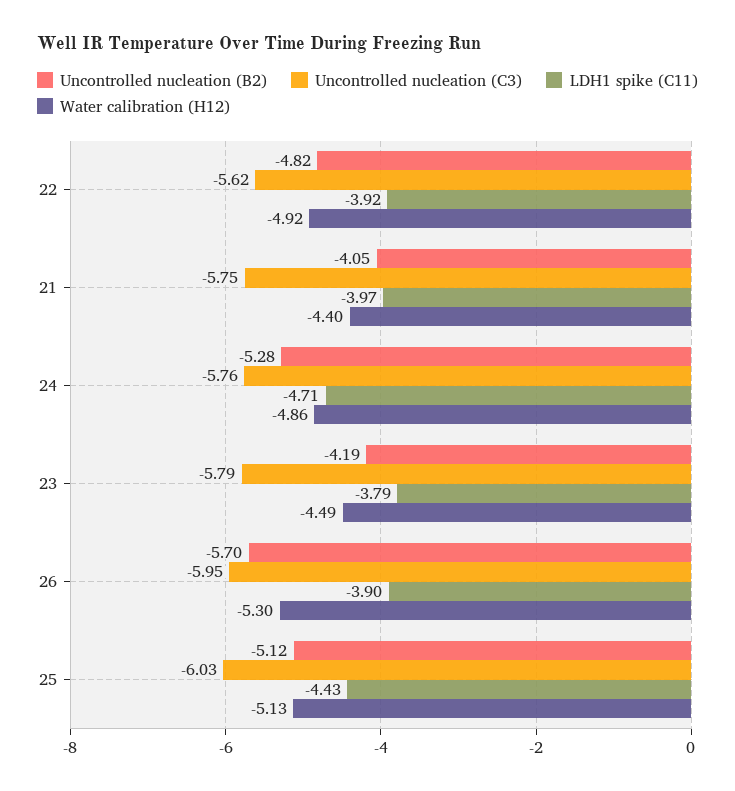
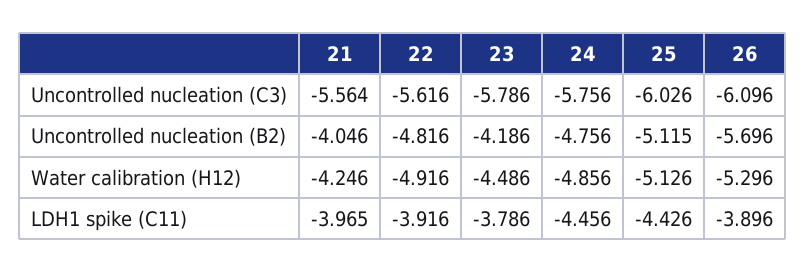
Uncontrolled nucleation (C3), 21: -5.75 -> -5.564
Water calibration (H12), 21: -4.4 -> -4.246
Uncontrolled nucleation (B2), 24: -5.28 -> -4.756
LDH1 spike (C11), 24: -4.71 -> -4.456
Uncontrolled nucleation (C3), 26: -5.95 -> -6.096

